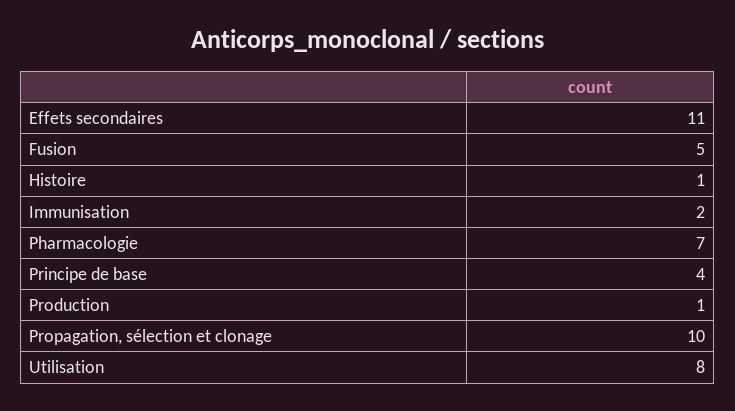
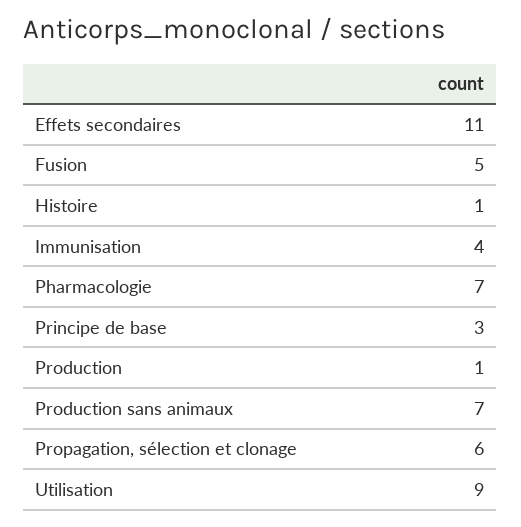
Immunisation: 2 -> 4
Principe de base: 4 -> 3
Propagation, sélection et clonage: 10 -> 6
Utilisation: 8 -> 9
Production sans animaux: none -> 7

